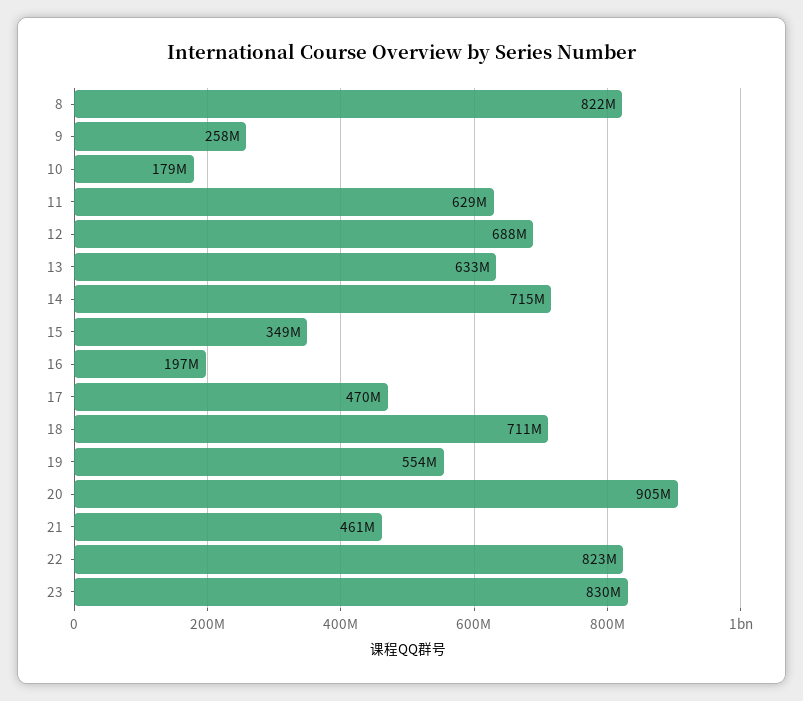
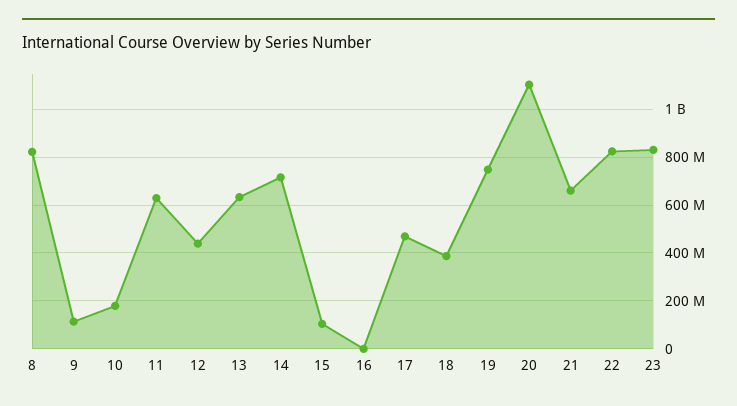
9: 258000000 -> 100000000
12: 688000000 -> 450000000
15: 349000000 -> 100000000
16: 197000000 -> 0
18: 711000000 -> 400000000
19: 554000000 -> 750000000
20: 905000000 -> 1100000000
21: 461000000 -> 650000000

